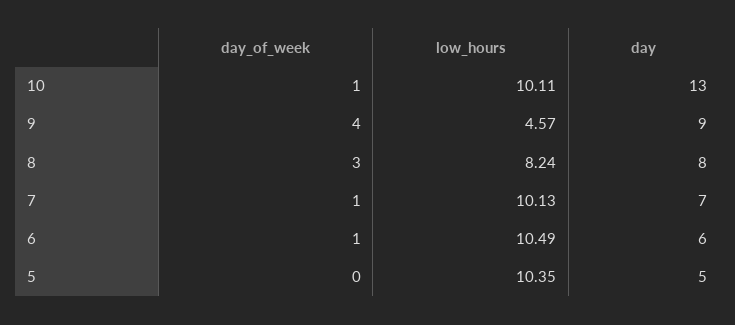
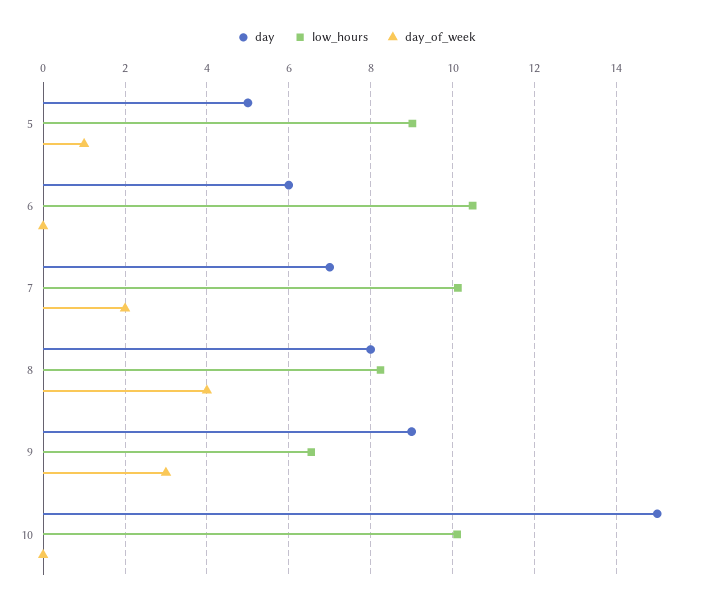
day_of_week, 10: 1 -> 0
day, 10: 13 -> 15
day_of_week, 9: 4 -> 3
low_hours, 9: 4.57 -> 6.6
day_of_week, 8: 3 -> 4
day_of_week, 7: 1 -> 2
day_of_week, 6: 1 -> 0
day_of_week, 5: 0 -> 1
low_hours, 5: 10.35 -> 9

